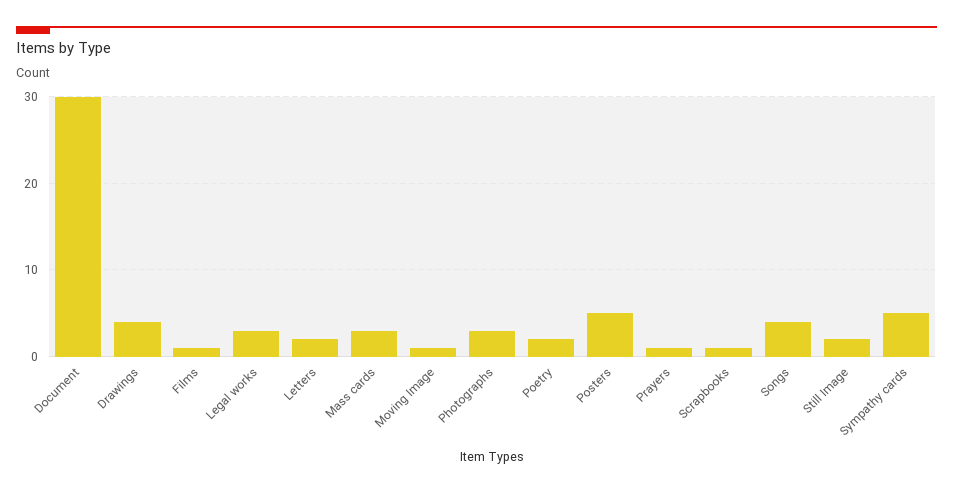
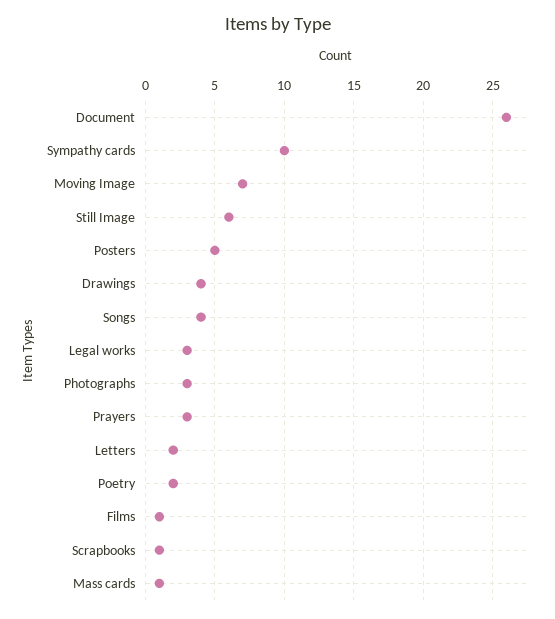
Document: 30 -> 26
Mass cards: 3 -> 1
Moving Image: 1 -> 7
Prayers: 1 -> 3
Still Image: 2 -> 6
Sympathy cards: 5 -> 10

